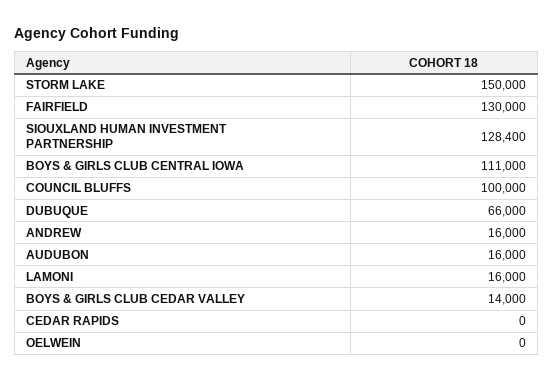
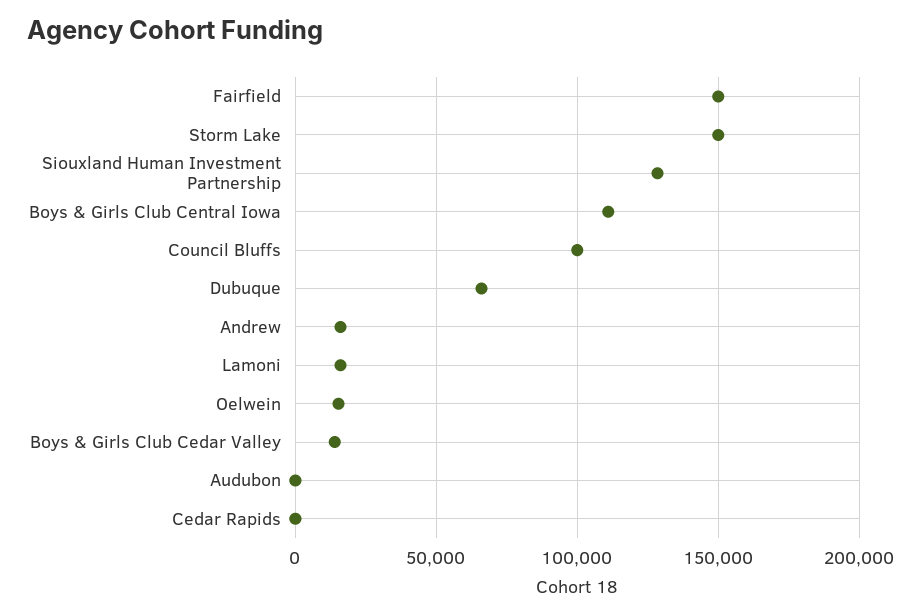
FAIRFIELD: 130000 -> 150000
AUDUBON: 16000 -> 0
OELWEIN: 0 -> 15000

